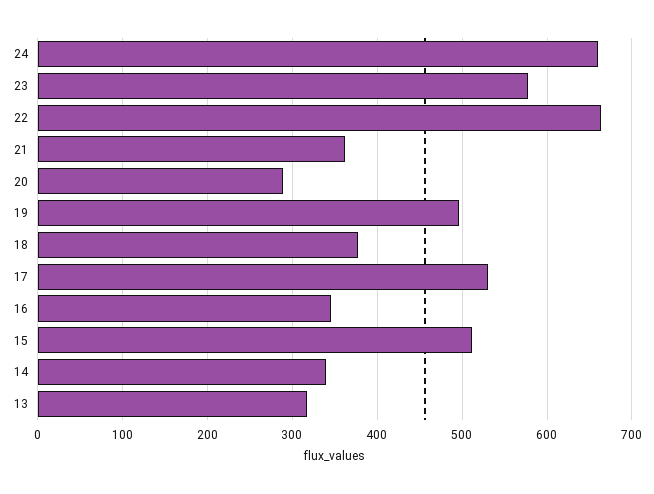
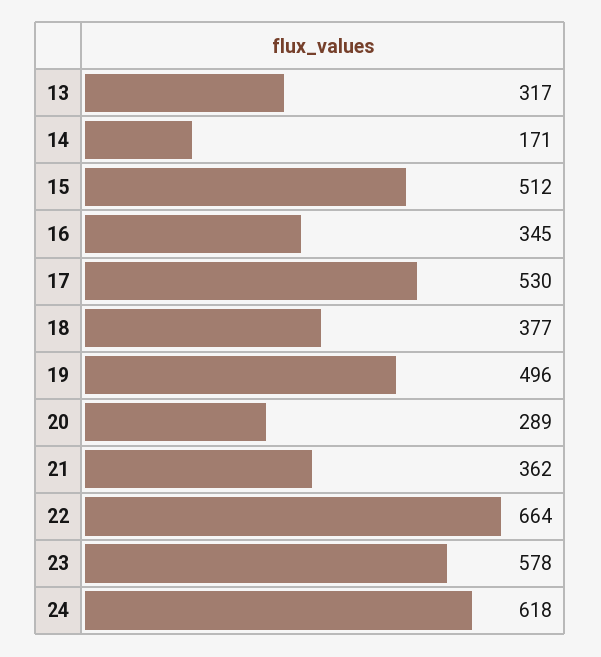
24: 660 -> 618
14: 340 -> 171

